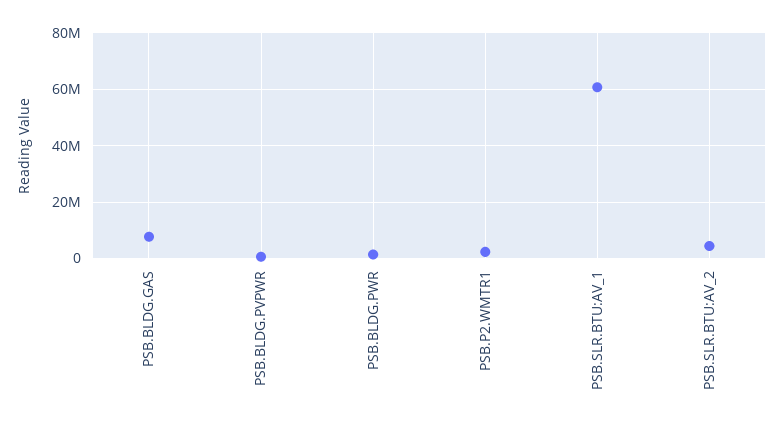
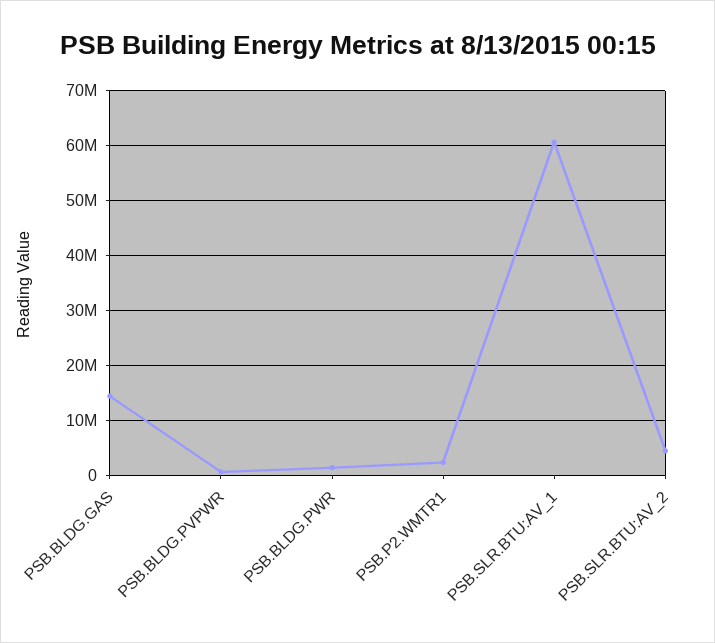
PSB.BLDG.GAS: 7500000 -> 14000000

